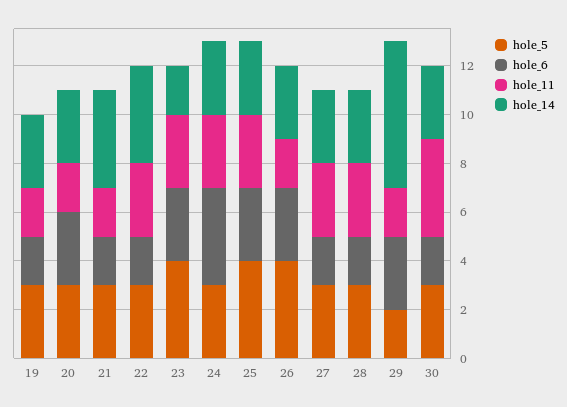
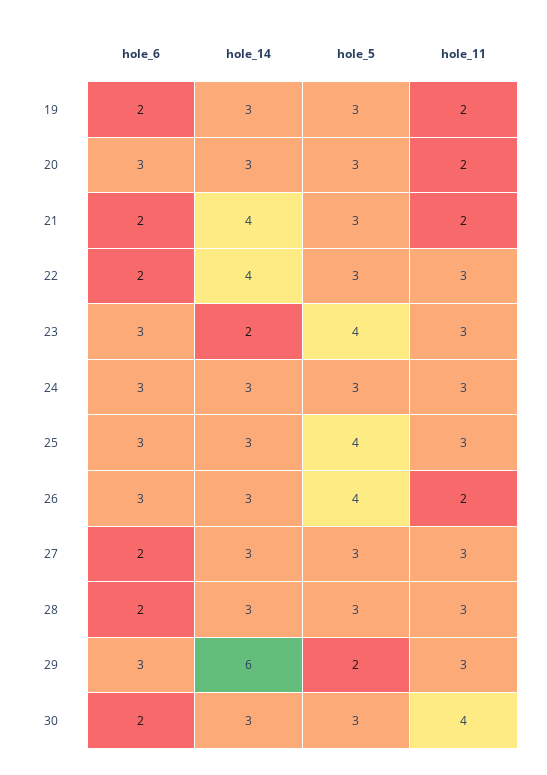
hole_6, 24: 4 -> 3
hole_11, 29: 2 -> 3

